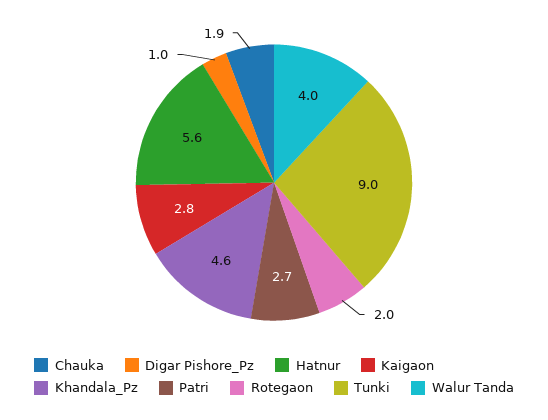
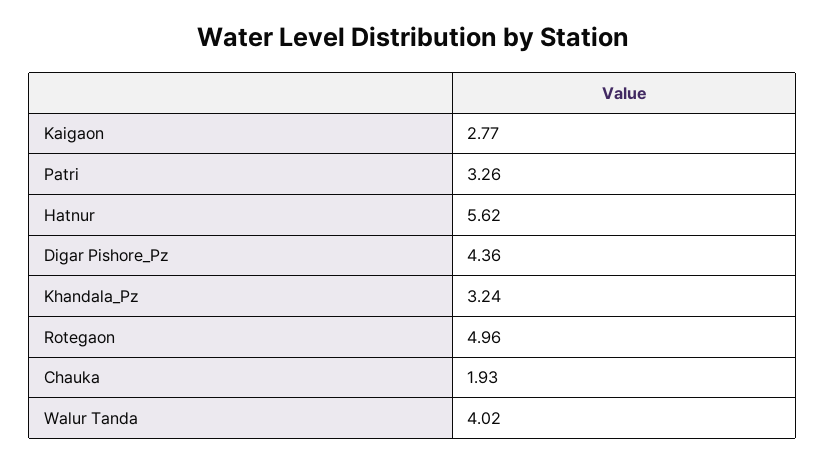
Digar Pishore_Pz: 1 -> 4.36
Khandala_Pz: 4.6 -> 3.24
Patri: 2.7 -> 3.26
Rotegaon: 2 -> 4.96
Tunki: 9 -> none

